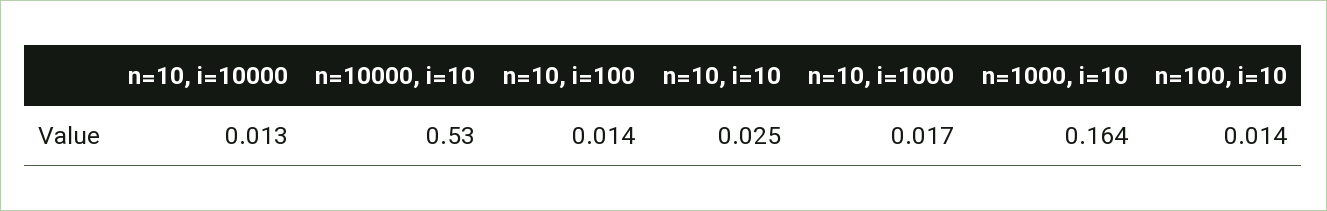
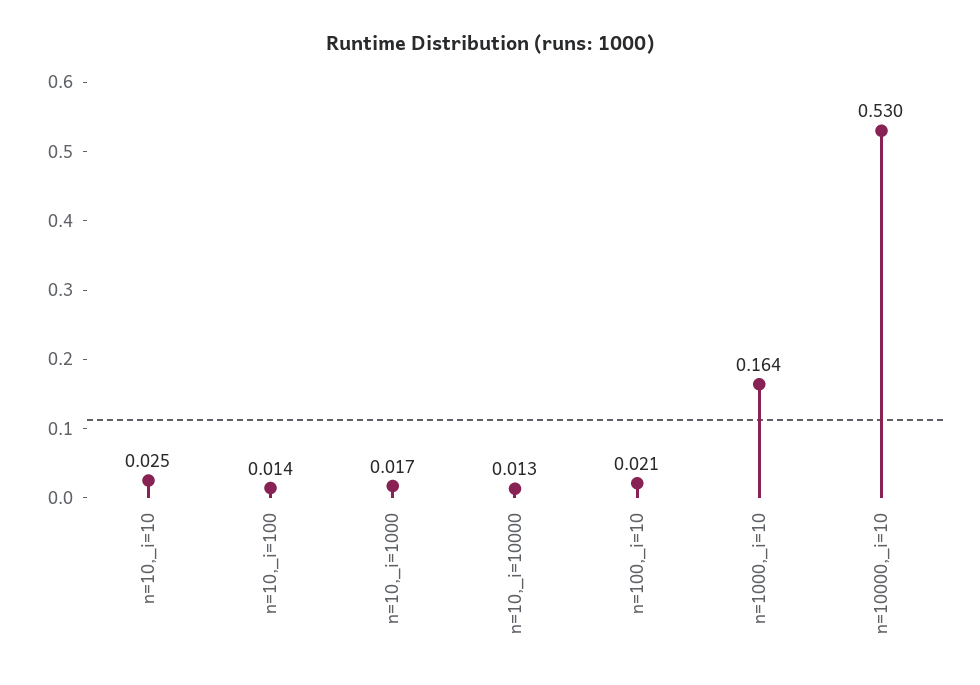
n=100, i=10: 0.014 -> 0.021

